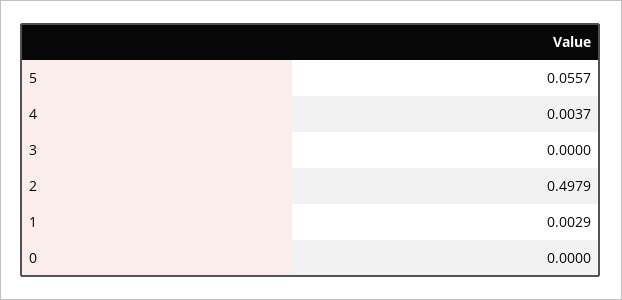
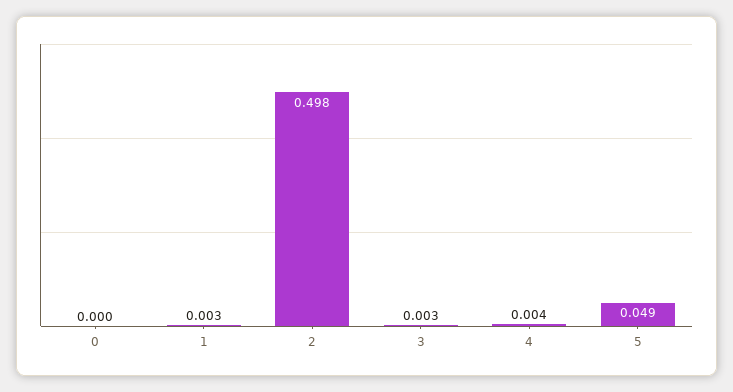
5: 0.0557 -> 0.049
3: 0 -> 0.003

